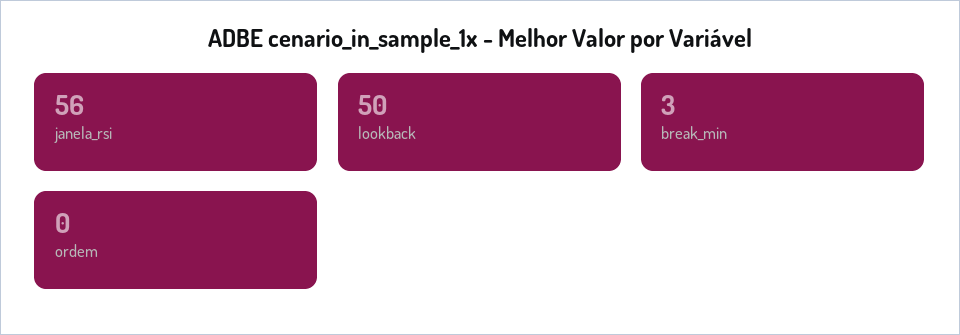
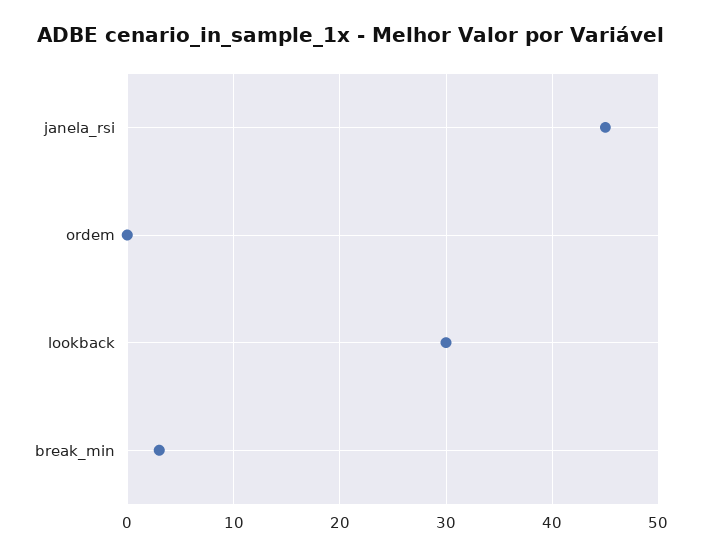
janela_rsi: 56 -> 45
lookback: 50 -> 30

